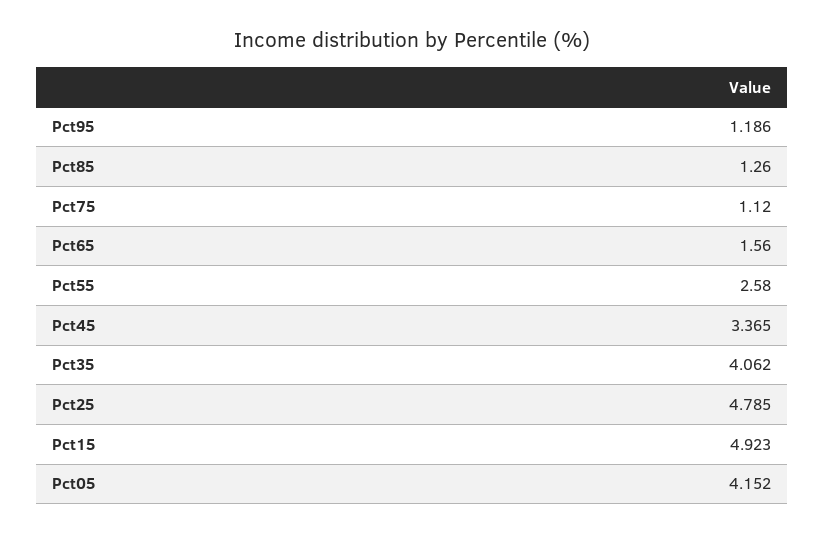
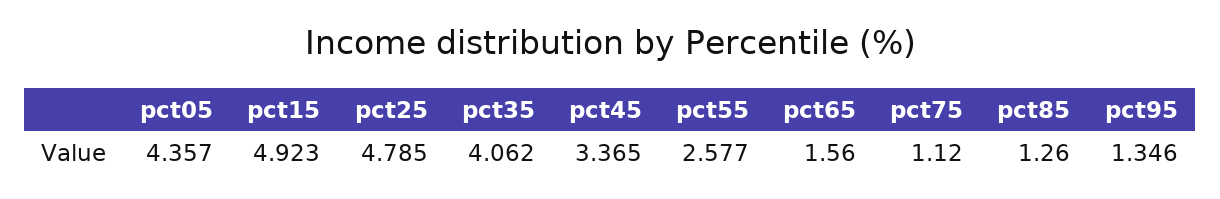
Pct95: 1.186 -> 1.346
Pct55: 2.58 -> 2.577
Pct05: 4.152 -> 4.357

